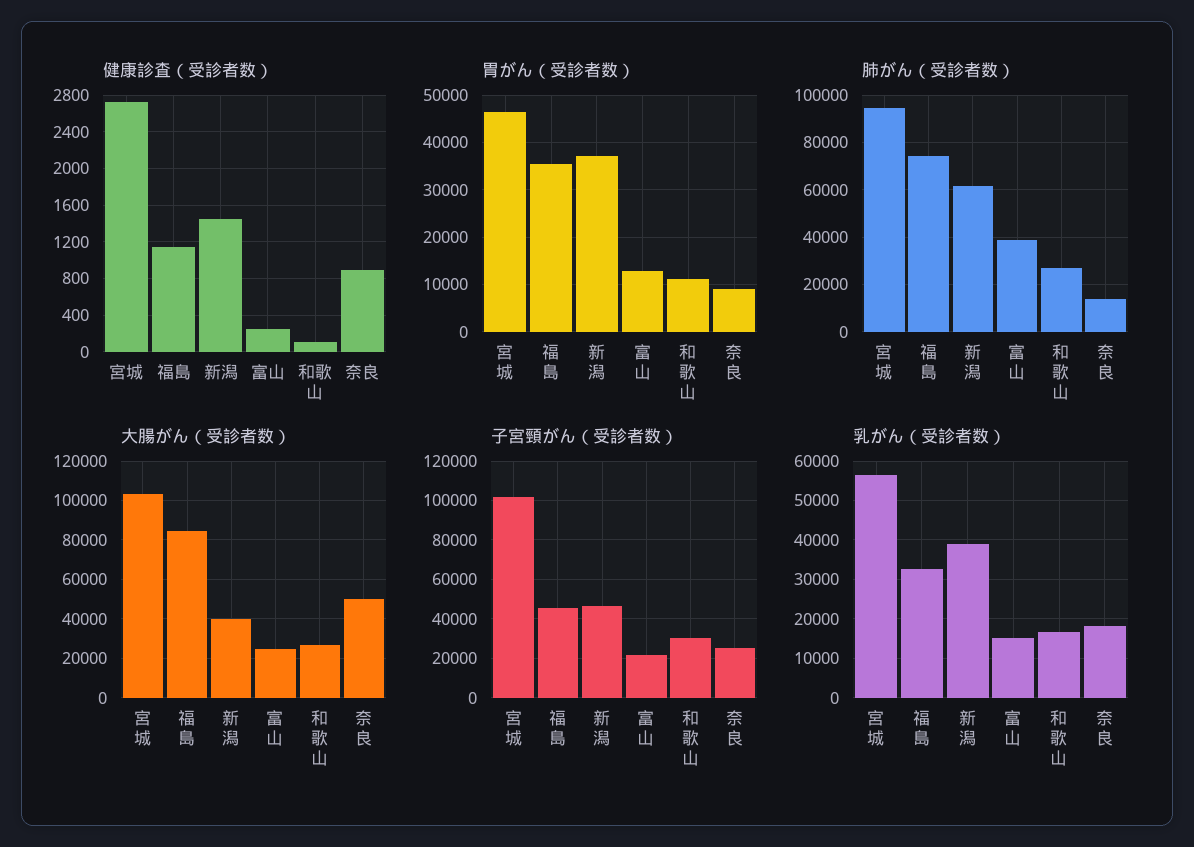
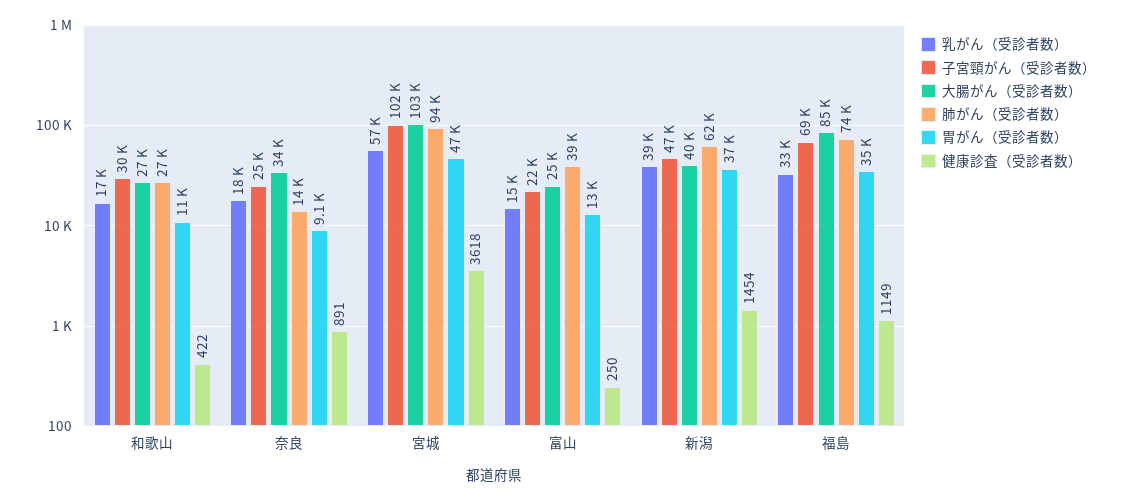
健康診査（受診者数）, 宮城: 2700 -> 3618
健康診査（受診者数）, 和歌山: 100 -> 422
大腸がん（受診者数）, 奈良: 50000 -> 34000
子宮頸がん（受診者数）, 福島: 45000 -> 69000

